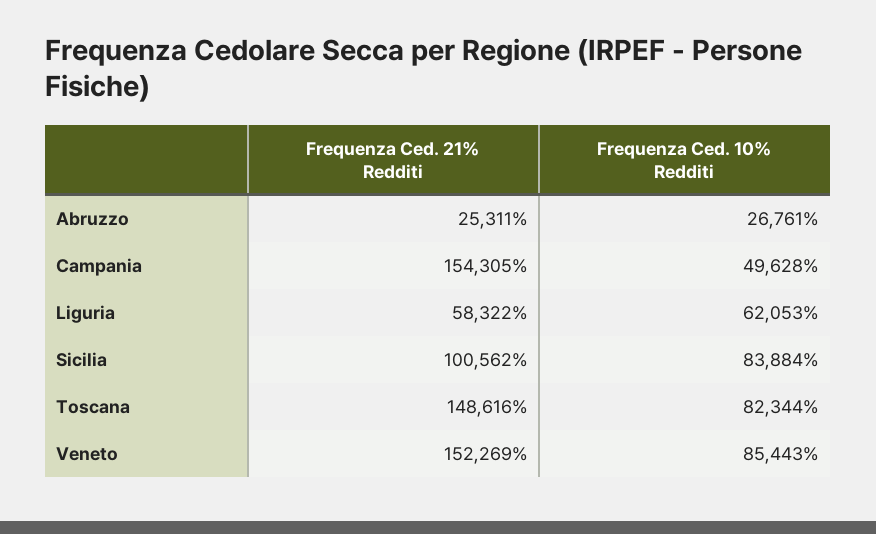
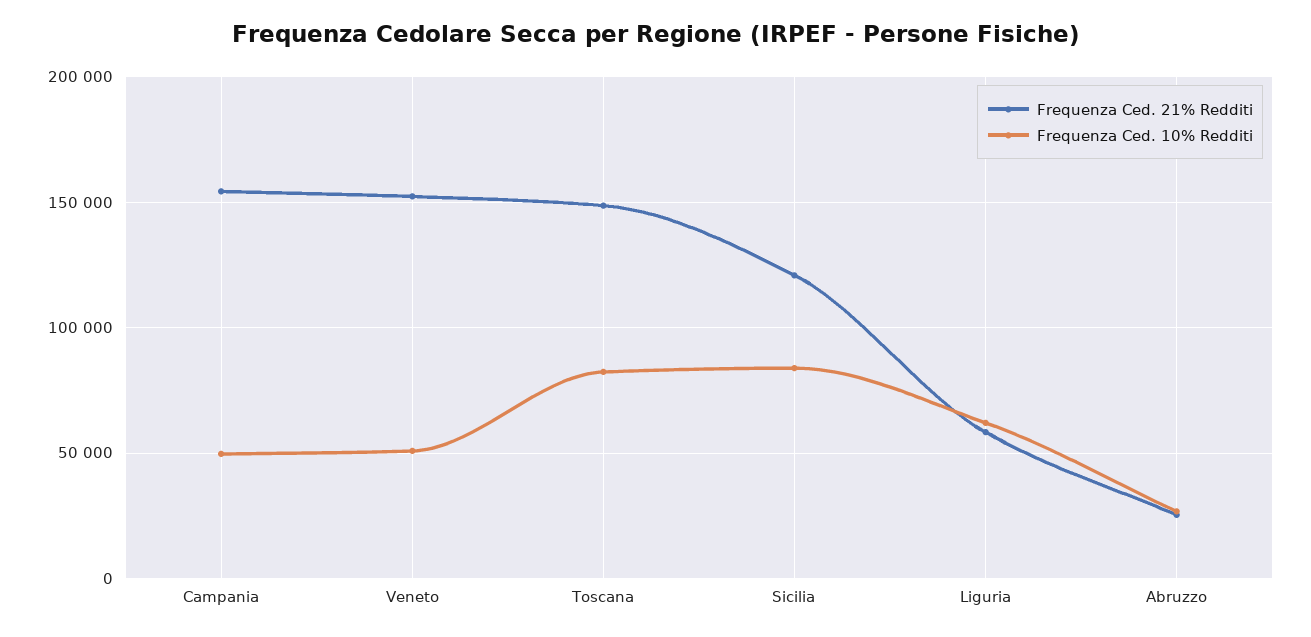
Frequenza Ced. 21% Redditi, Sicilia: 100562 -> 120000
Frequenza Ced. 10% Redditi, Veneto: 85443 -> 50000

